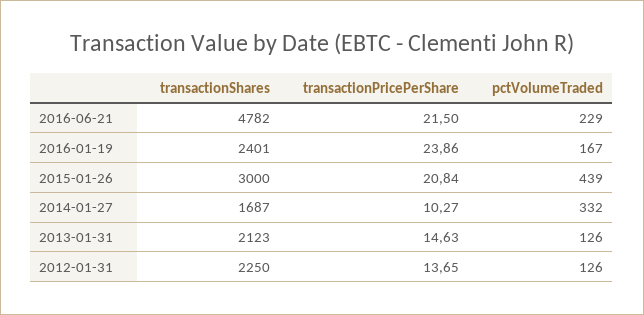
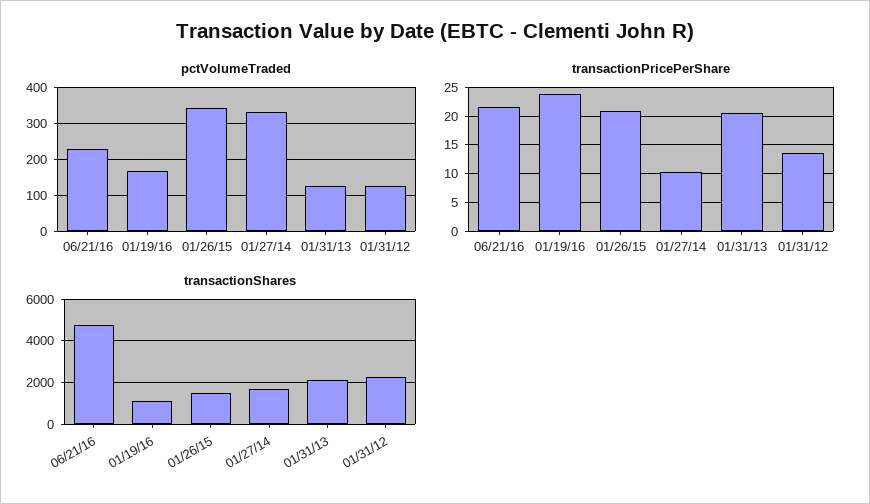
transactionShares, 2016-01-19: 2401 -> 1000
transactionShares, 2015-01-26: 3000 -> 1500
pctVolumeTraded, 2015-01-26: 439 -> 340
transactionPricePerShare, 2013-01-31: 14.63 -> 20

